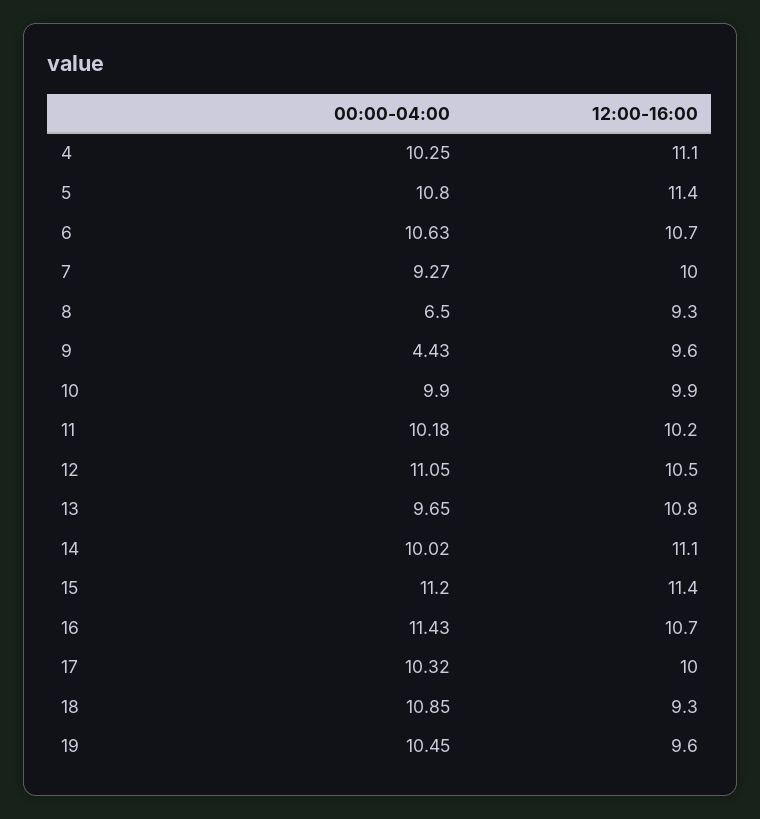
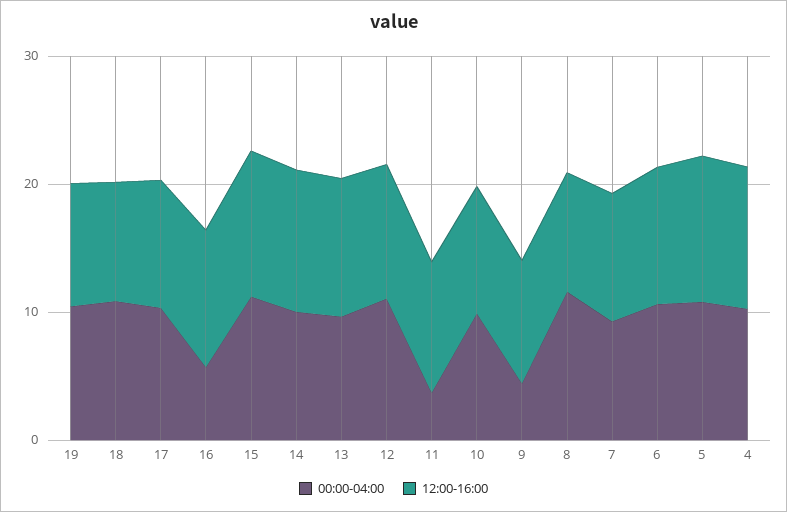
00:00-04:00, 8: 6.5 -> 12
00:00-04:00, 11: 10.18 -> 4
00:00-04:00, 16: 11.43 -> 6

